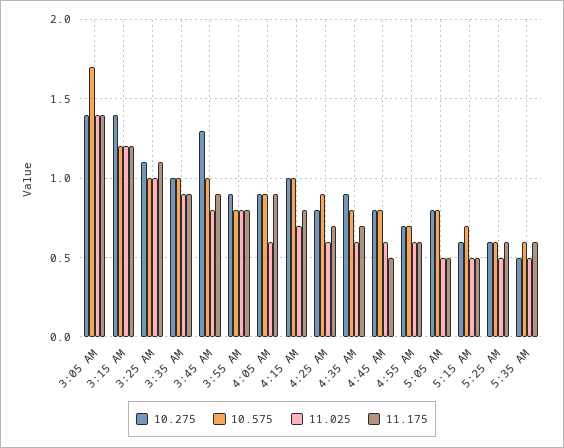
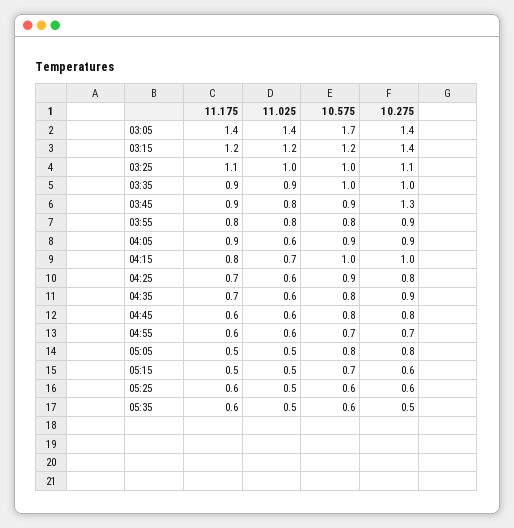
10.575, 3:45 AM: 1 -> 0.9
11.175, 4:45 AM: 0.5 -> 0.6

